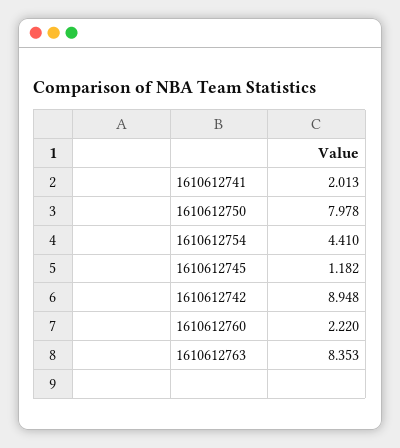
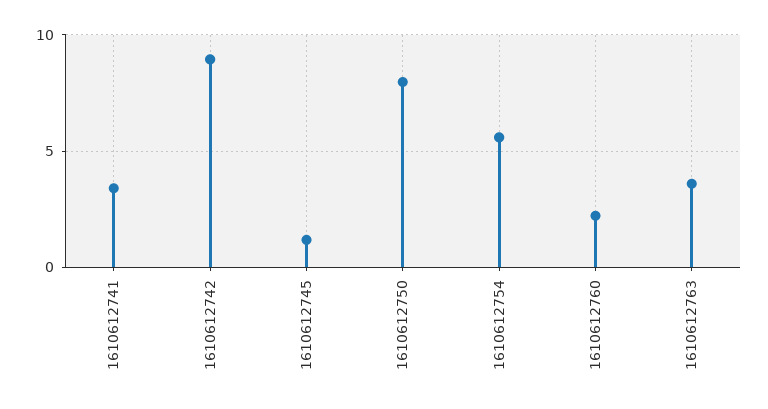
1610612741: 2.013 -> 3.5
1610612754: 4.41 -> 5.5
1610612763: 8.353 -> 3.5

